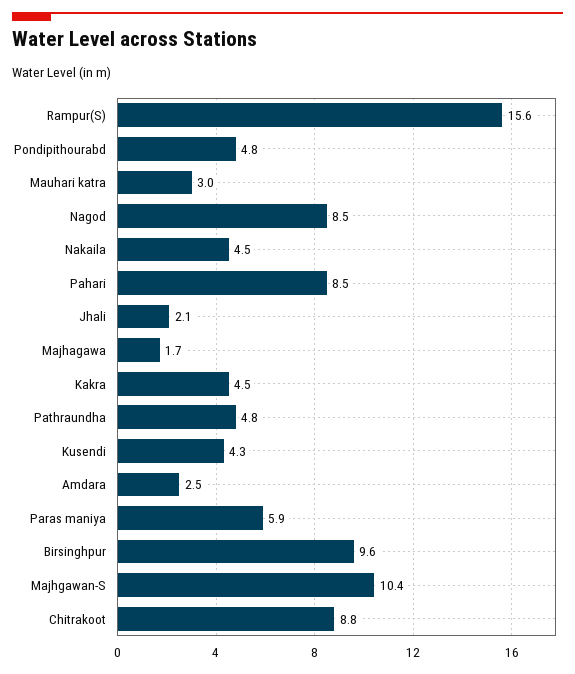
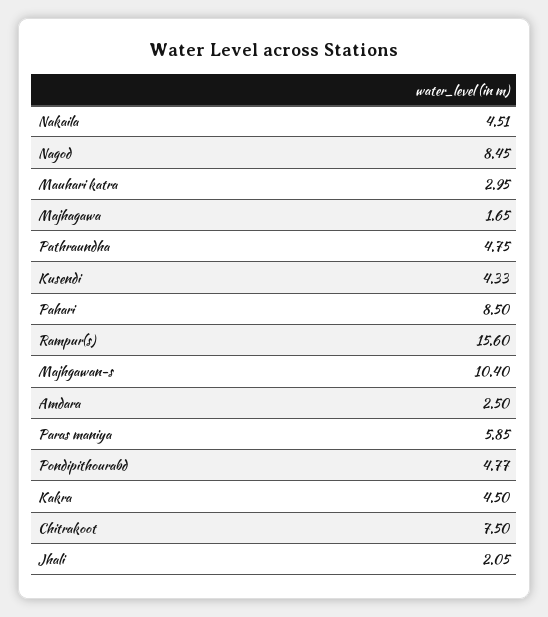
Birsinghpur: 9.6 -> none
Chitrakoot: 8.8 -> 7.5

